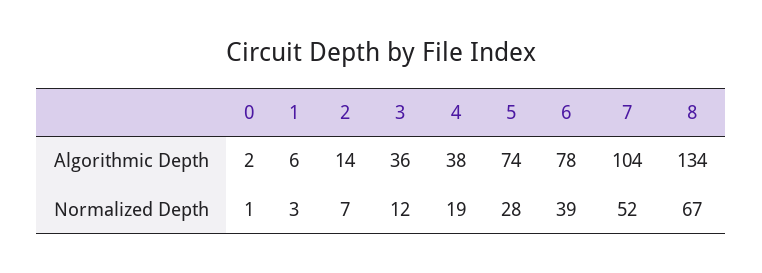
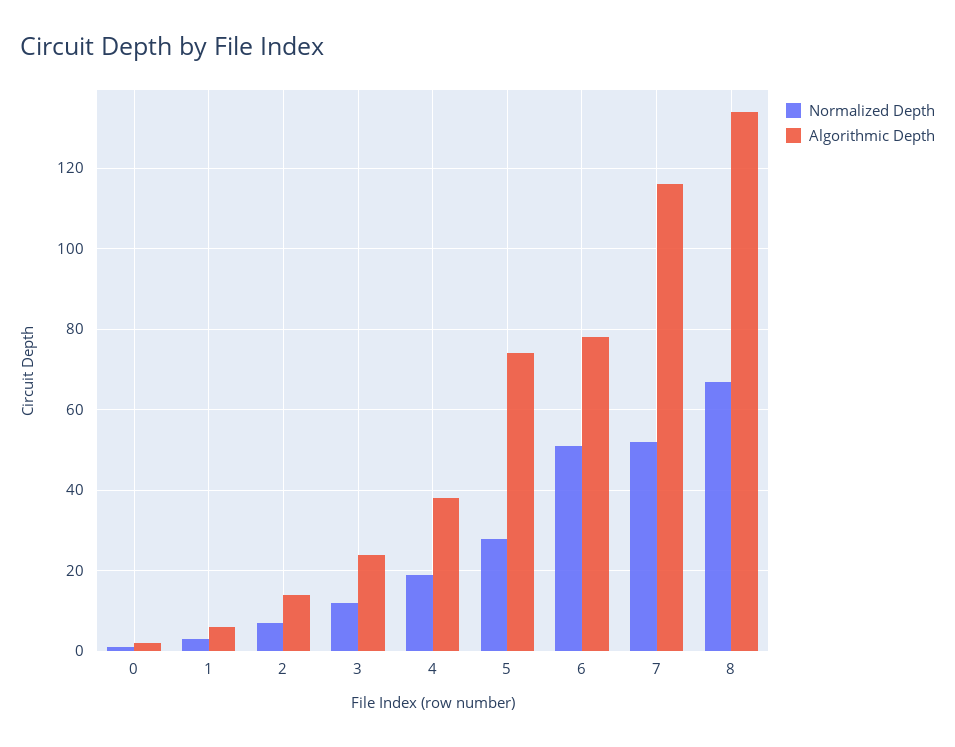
Algorithmic Depth, 3: 36 -> 25
Algorithmic Depth, 7: 104 -> 115
Normalized Depth, 6: 39 -> 50

